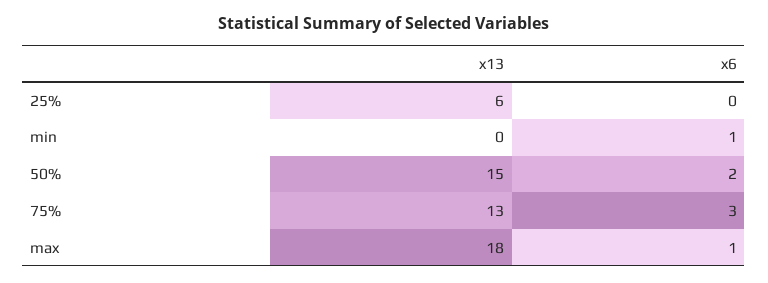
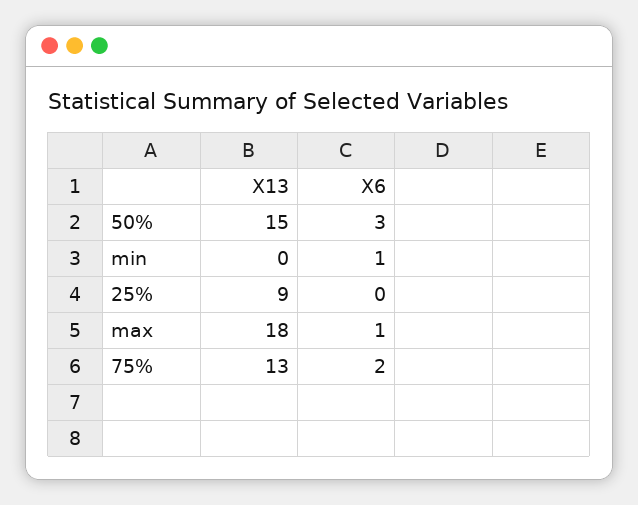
x13, 25%: 6 -> 9
x6, 50%: 2 -> 3
x6, 75%: 3 -> 2

